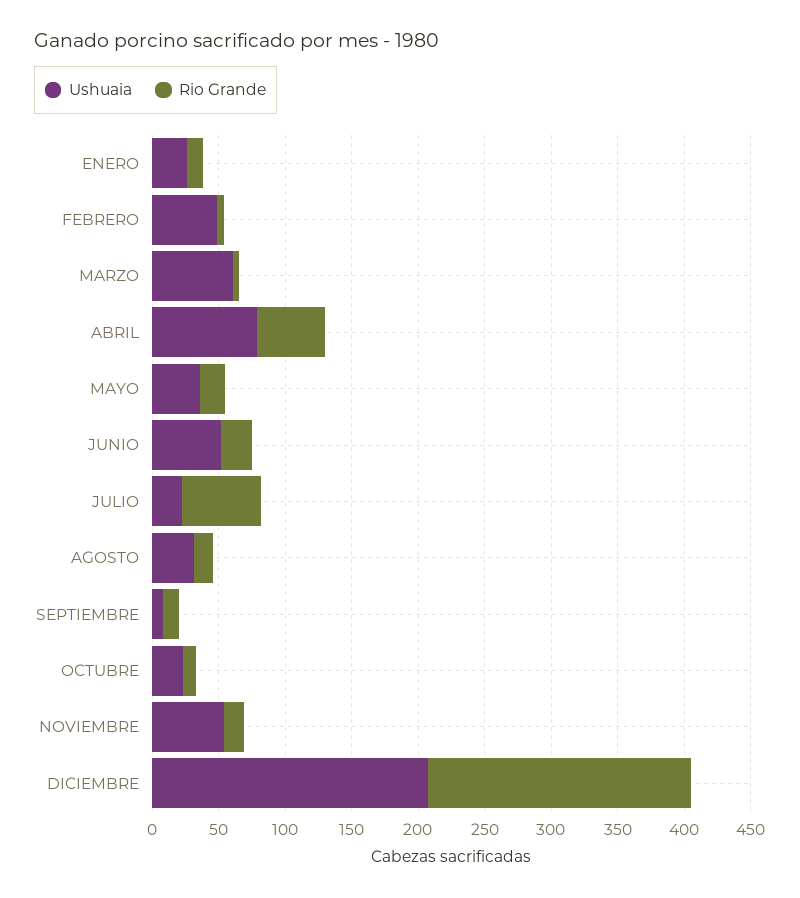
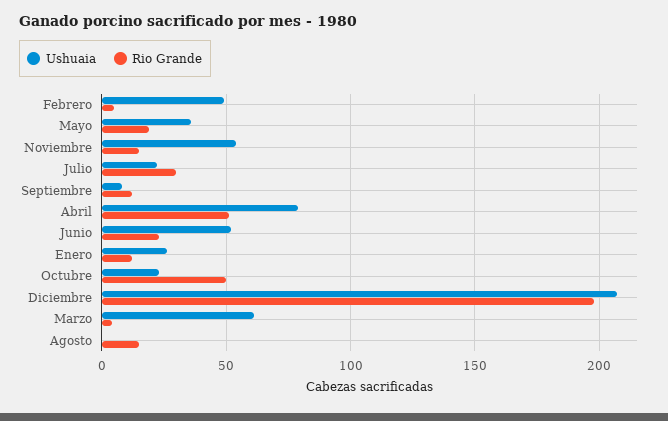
Rio Grande, JULIO: 60 -> 30
Ushuaia, AGOSTO: 30 -> 0
Rio Grande, OCTUBRE: 10 -> 50

